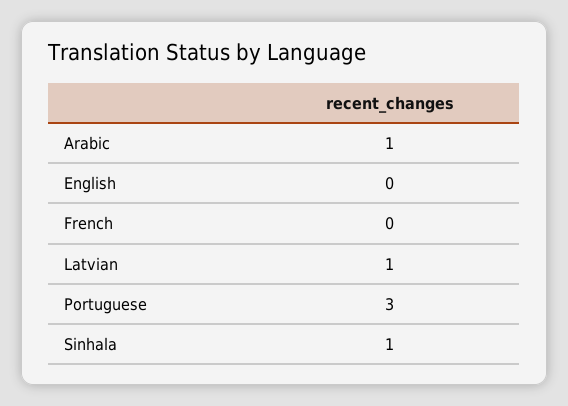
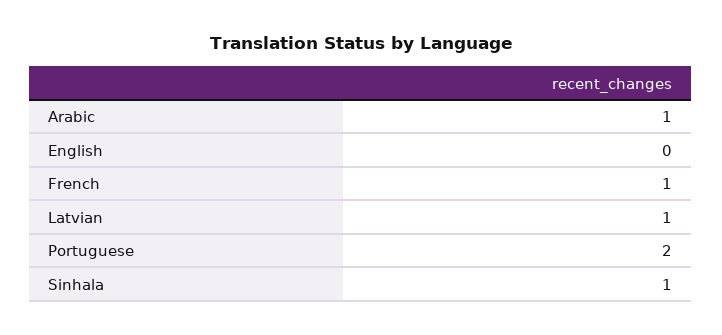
French: 0 -> 1
Portuguese: 3 -> 2

